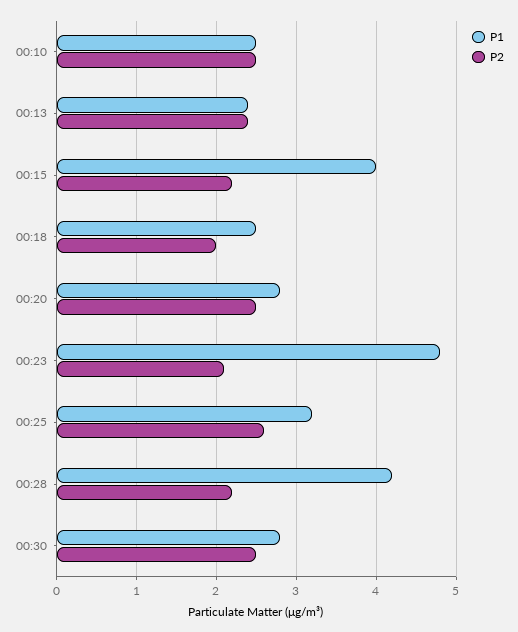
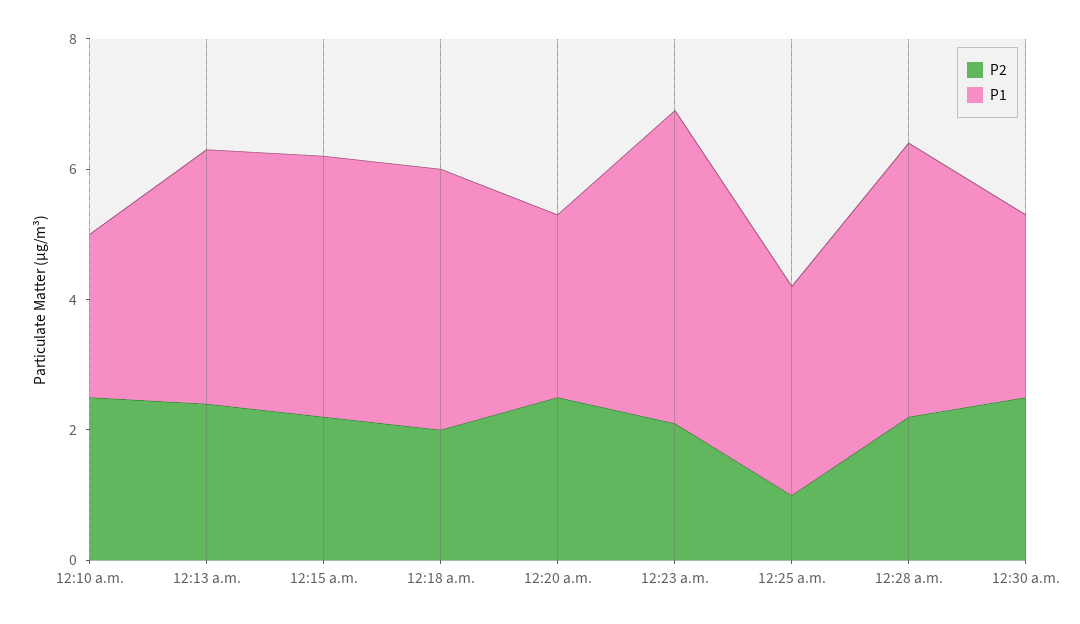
P1, 00:13: 2.4 -> 4
P1, 00:18: 2.5 -> 4
P2, 00:25: 2.6 -> 1

